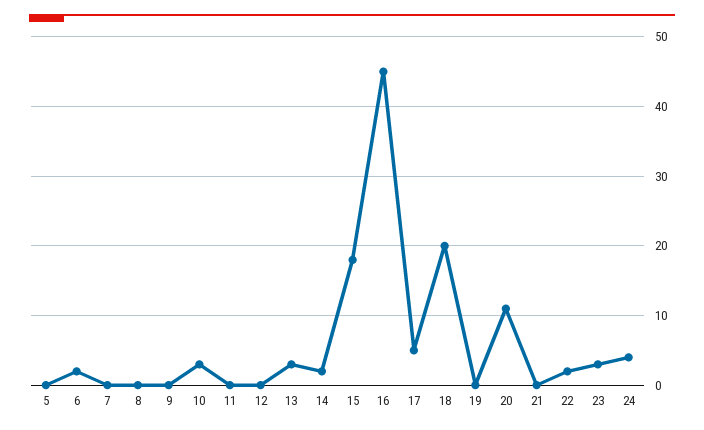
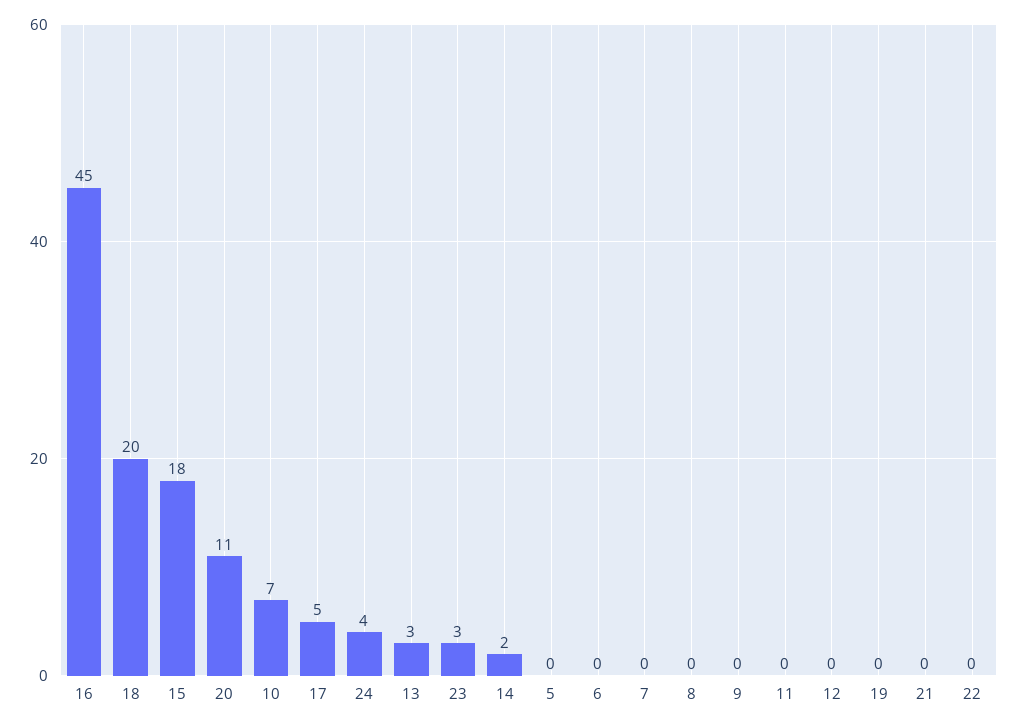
6: 2 -> 0
10: 3 -> 7
22: 2 -> 0

